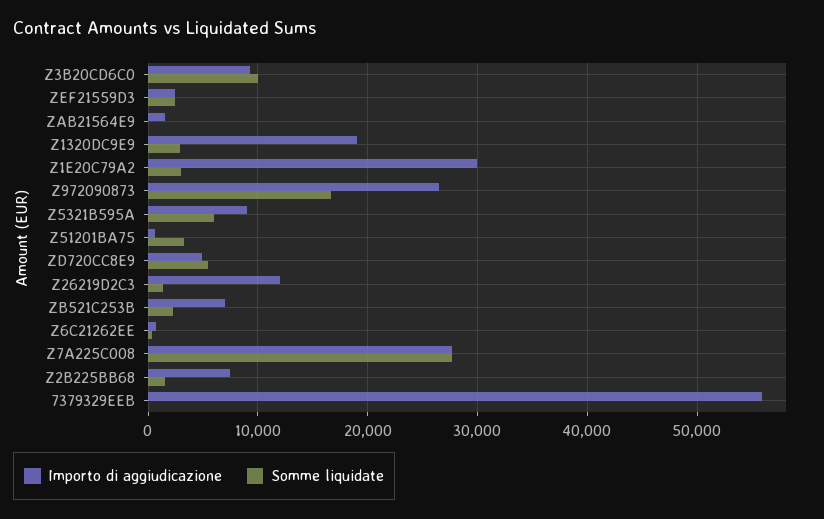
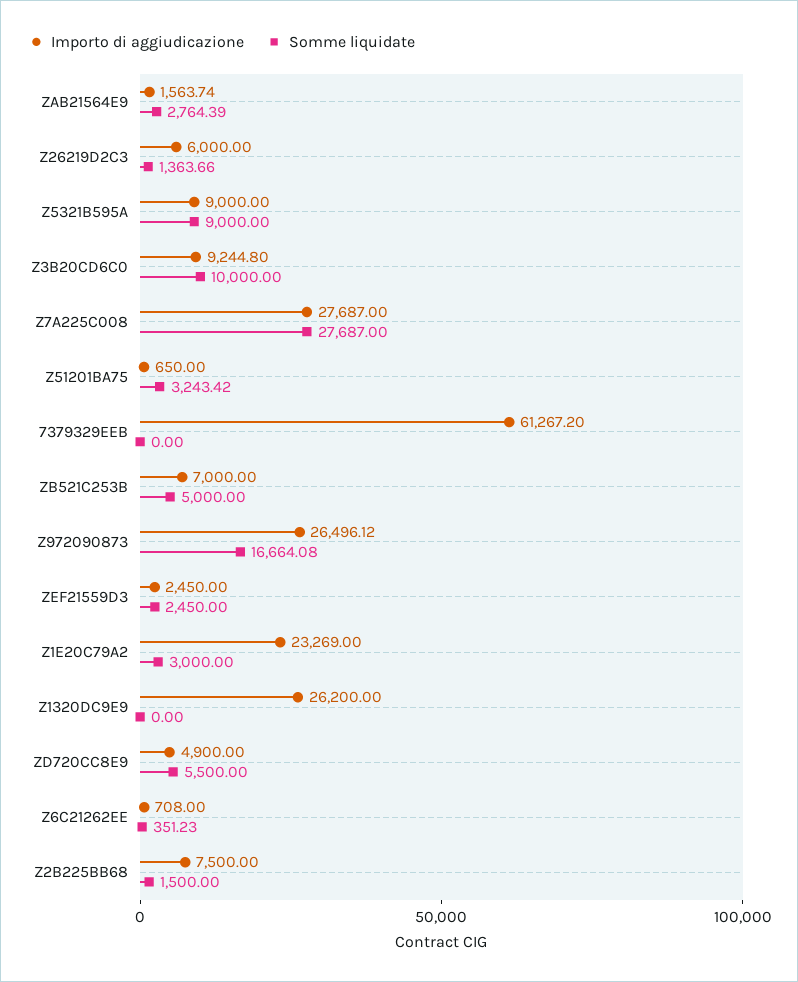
Somme liquidate, ZAB21564E9: 0 -> 2764.39
Importo di aggiudicazione, Z1320DC9E9: 19000 -> 26200
Somme liquidate, Z1320DC9E9: 3000 -> 0
Importo di aggiudicazione, Z1E20C79A2: 30000 -> 23269
Somme liquidate, Z5321B595A: 6000 -> 9000
Importo di aggiudicazione, Z26219D2C3: 12000 -> 6000
Somme liquidate, ZB521C253B: 2000 -> 5000
Importo di aggiudicazione, 7379329EEB: 56000 -> 61267.2

